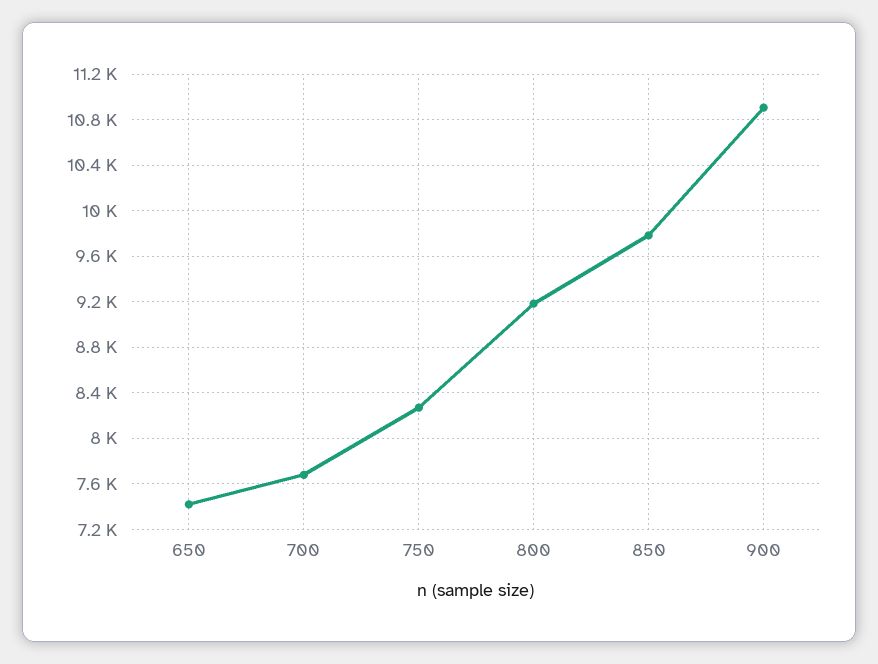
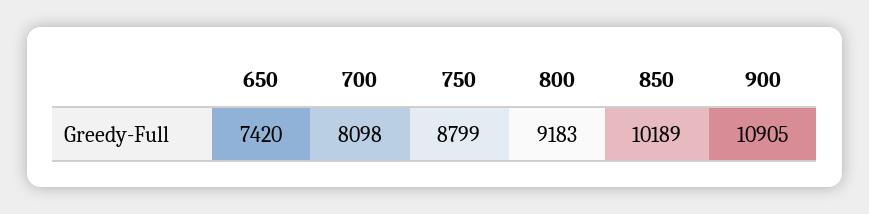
700: 7700 -> 8098
750: 8300 -> 8799
850: 9800 -> 10189

